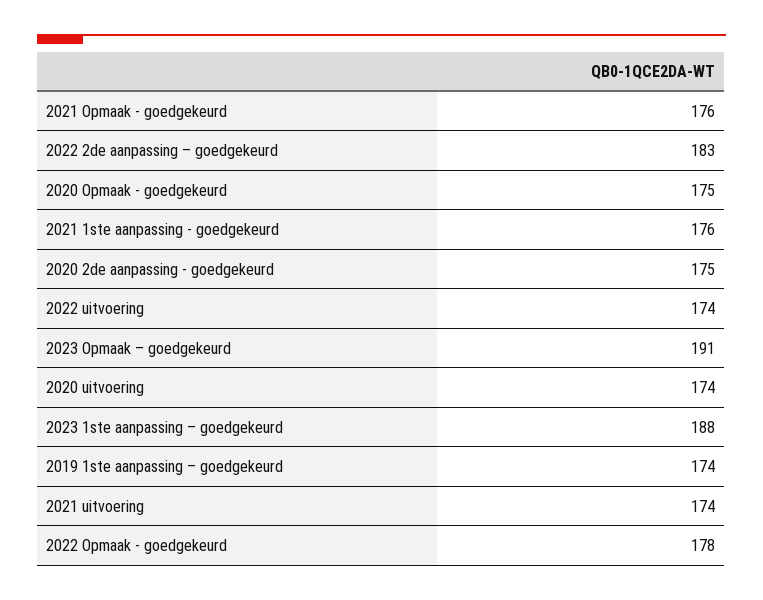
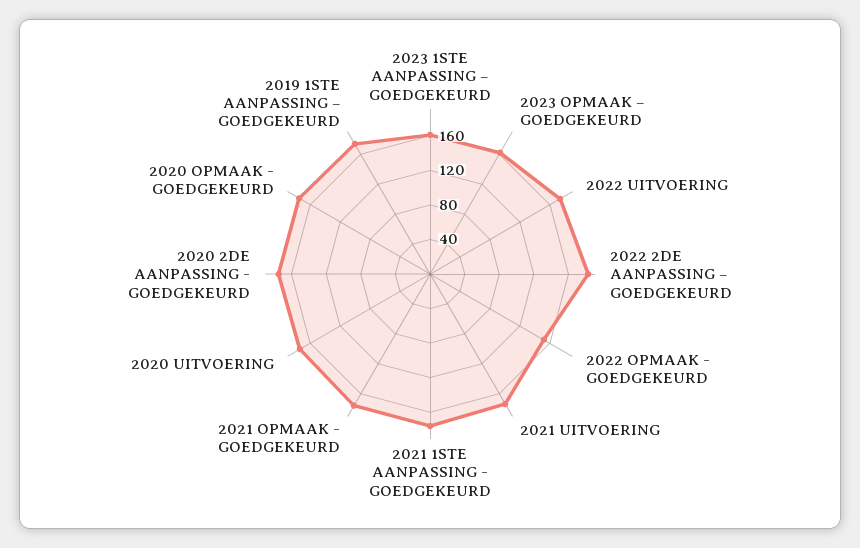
2023 Opmaak – goedgekeurd: 191 -> 160
2023 1ste aanpassing – goedgekeurd: 188 -> 160
2022 Opmaak - goedgekeurd: 178 -> 150

